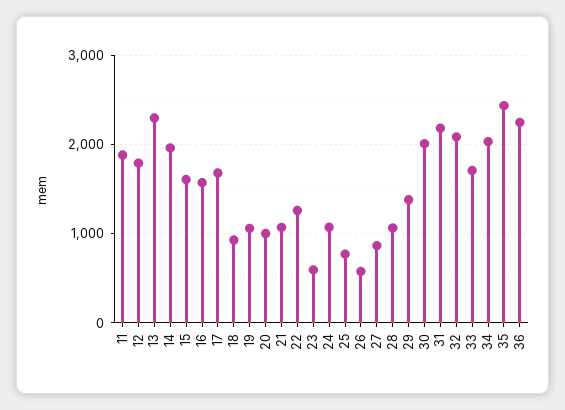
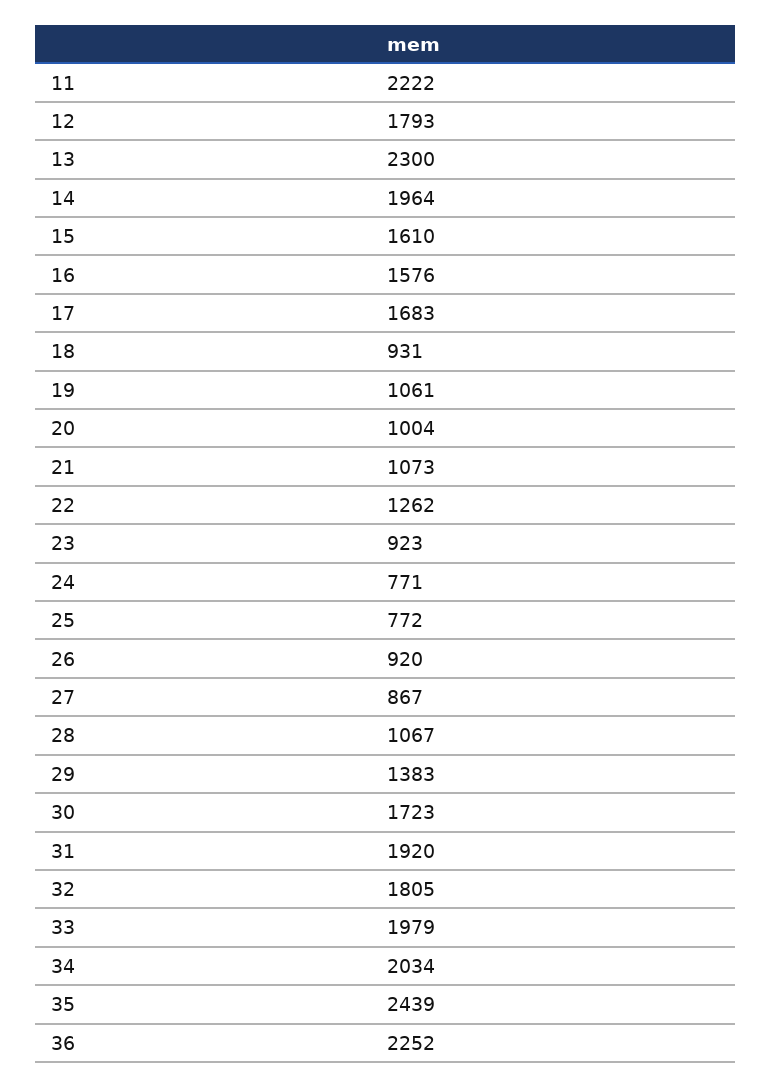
11: 1900 -> 2222
23: 600 -> 923
24: 1100 -> 771
26: 600 -> 920
30: 2000 -> 1723
31: 2200 -> 1920
32: 2100 -> 1805
33: 1700 -> 1979

